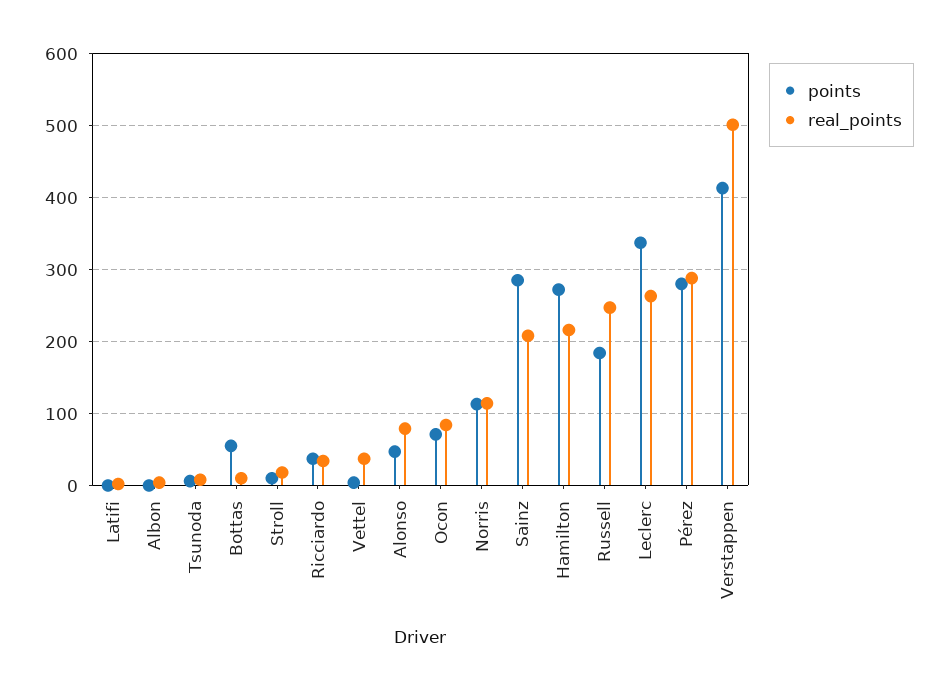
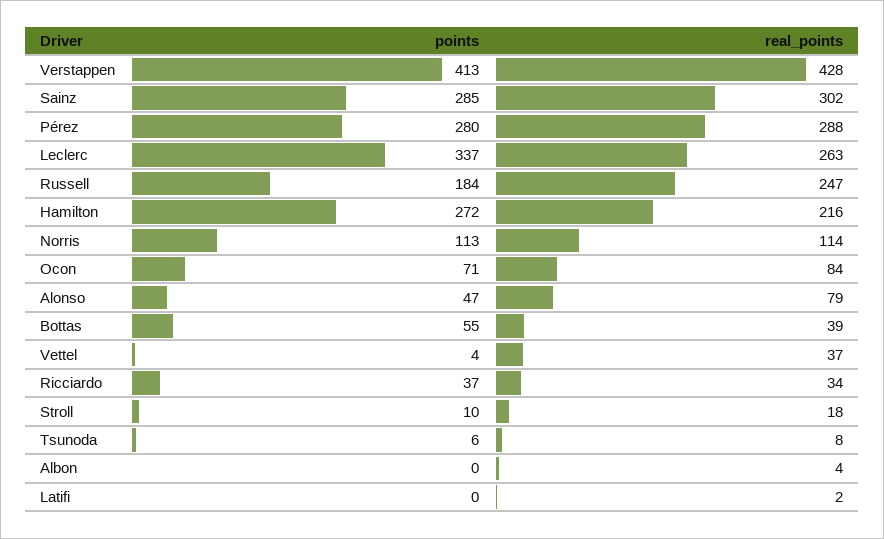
real_points, Bottas: 10 -> 39
real_points, Sainz: 210 -> 302
real_points, Verstappen: 500 -> 428

